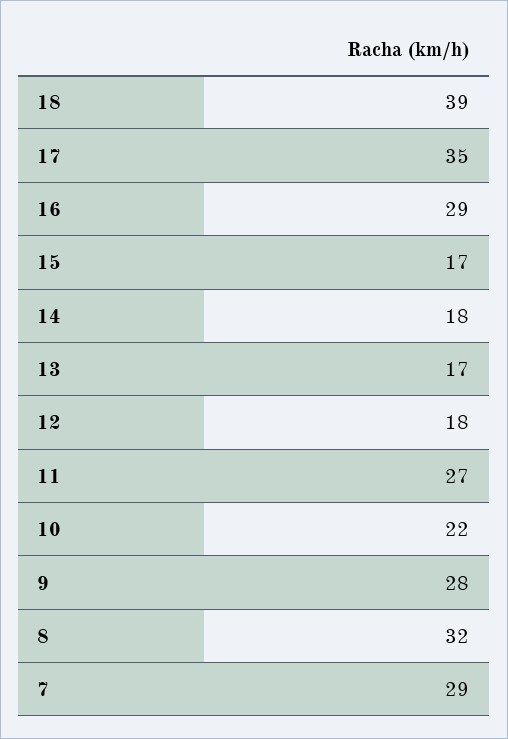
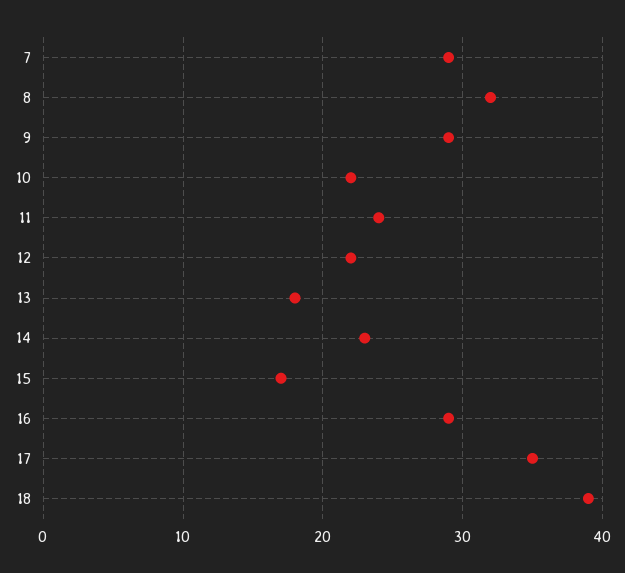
14: 18 -> 23
13: 17 -> 18
12: 18 -> 22
11: 27 -> 24
9: 28 -> 29

